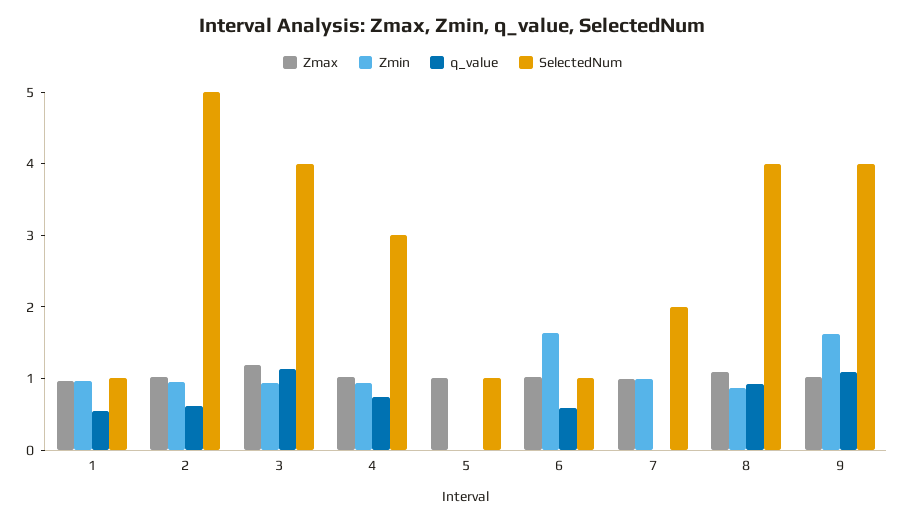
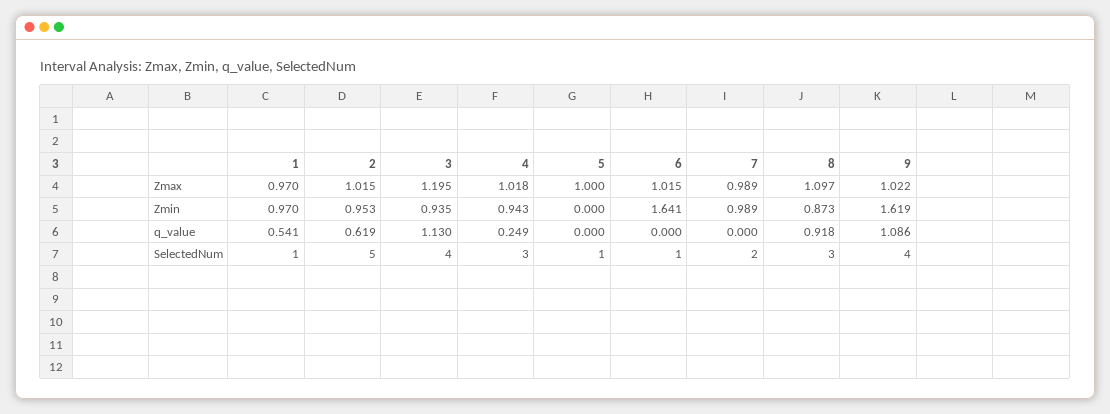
q_value, 4: 0.8 -> 0.249
q_value, 6: 0.6 -> 0
SelectedNum, 8: 4 -> 3

